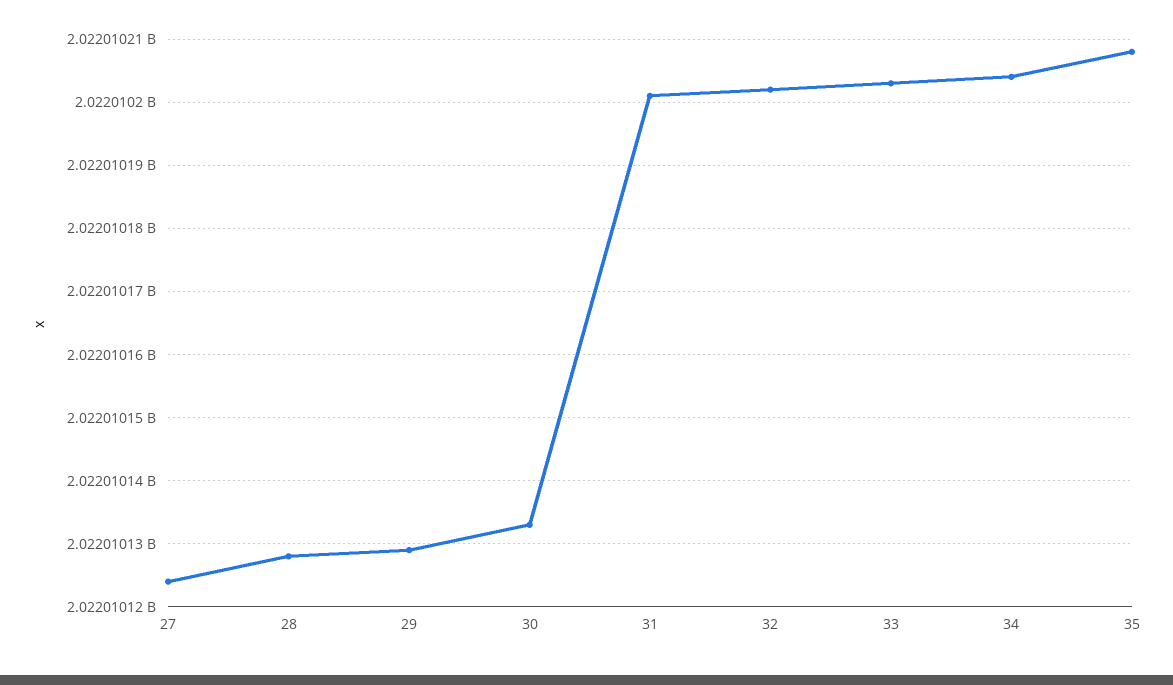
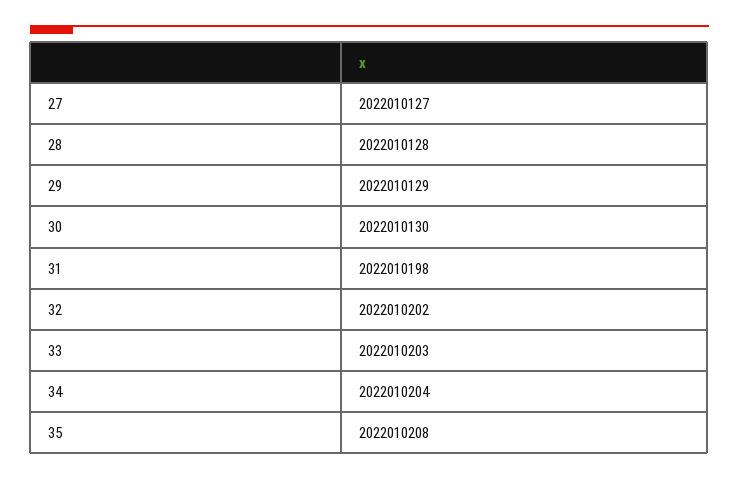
27: 2022010124 -> 2022010127
30: 2022010133 -> 2022010130
31: 2022010201 -> 2022010198

